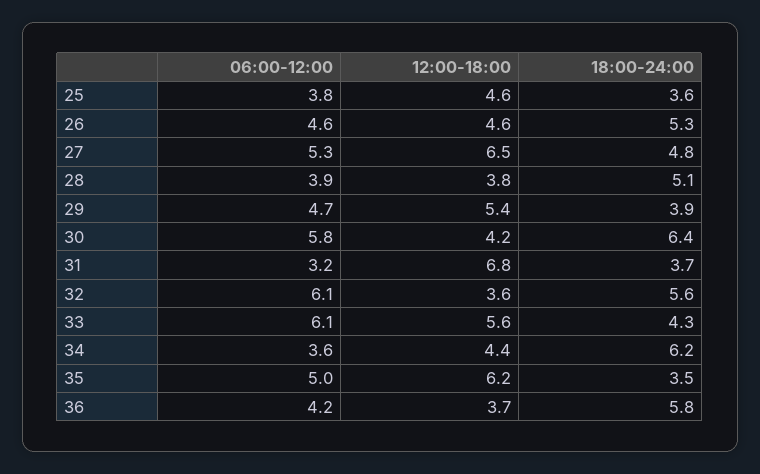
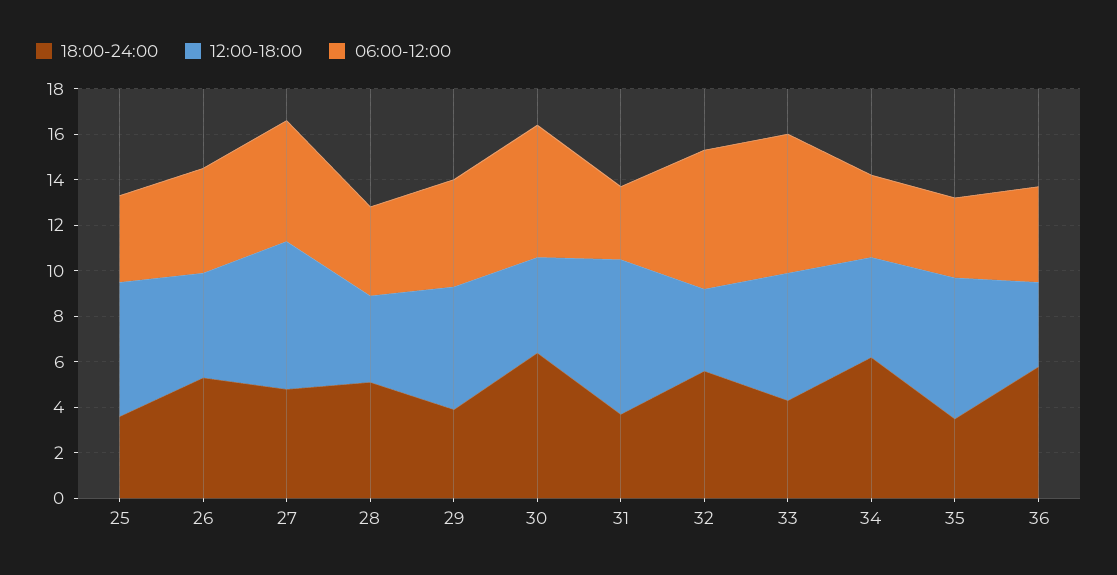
12:00-18:00, 25: 4.6 -> 6
06:00-12:00, 35: 5 -> 3.5

